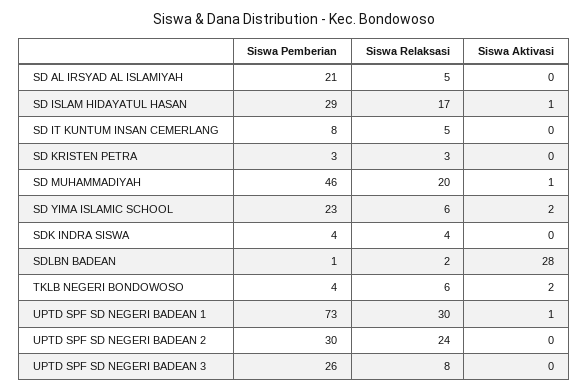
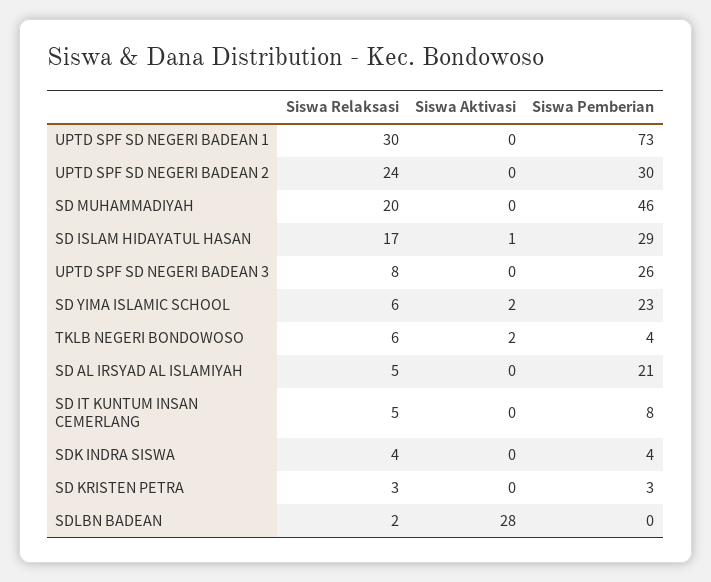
Siswa Aktivasi, SD MUHAMMADIYAH: 1 -> 0
Siswa Pemberian, SDLBN BADEAN: 1 -> 0
Siswa Aktivasi, UPTD SPF SD NEGERI BADEAN 1: 1 -> 0

